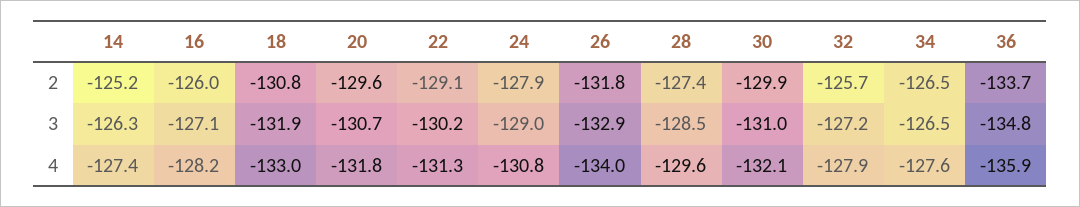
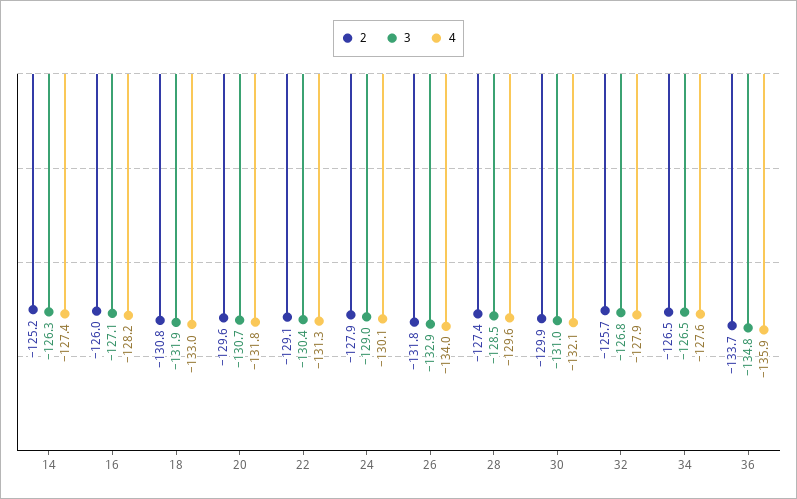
3, 22: -130.2 -> -130.4
3, 32: -127.2 -> -126.8
4, 24: -130.8 -> -130.1

